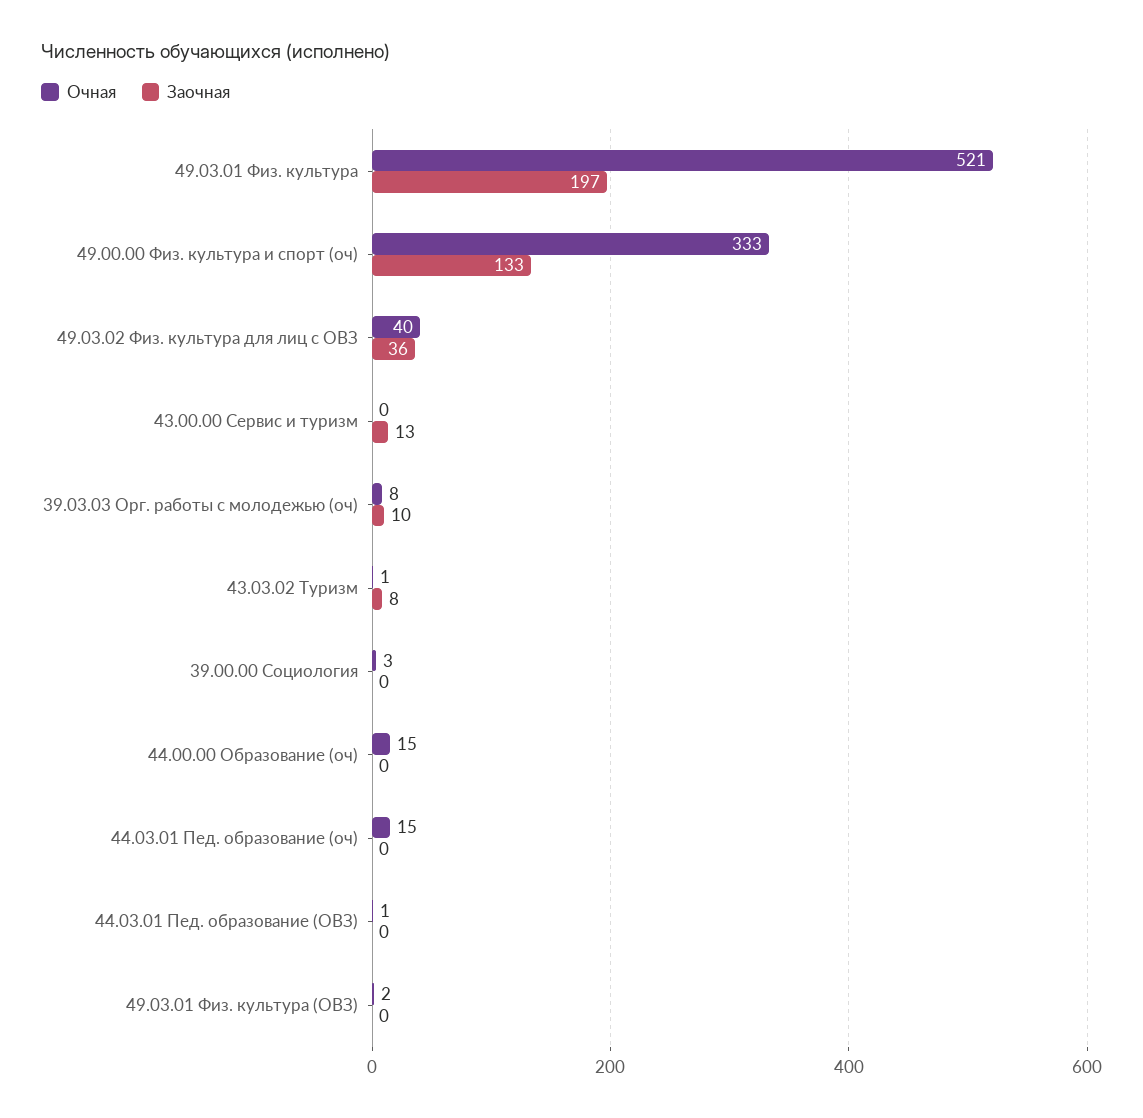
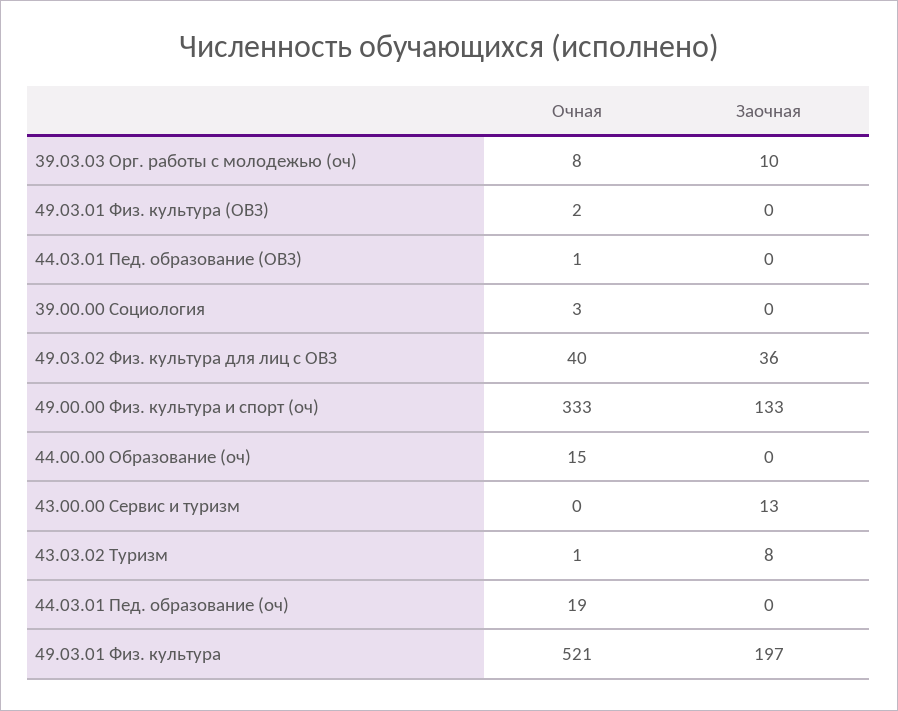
Очная, 44.03.01 Пед. образование (оч): 15 -> 19

